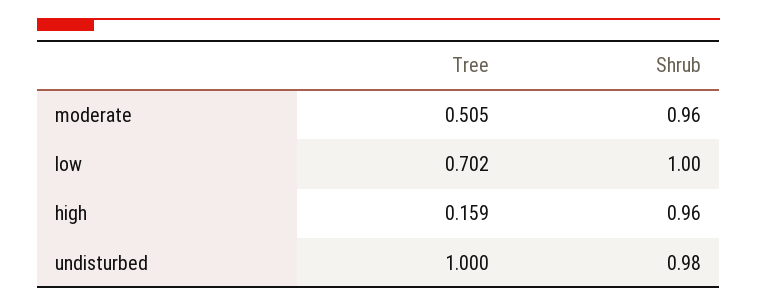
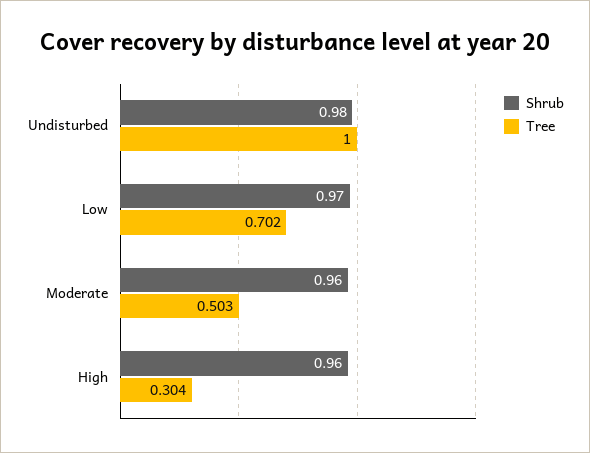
Tree, moderate: 0.505 -> 0.503
Shrub, low: 1 -> 0.97
Tree, high: 0.159 -> 0.304

